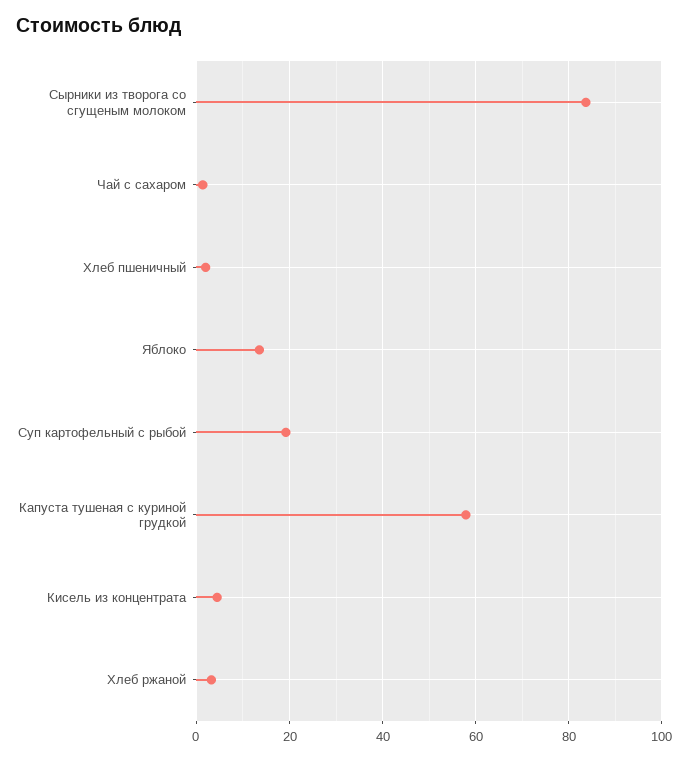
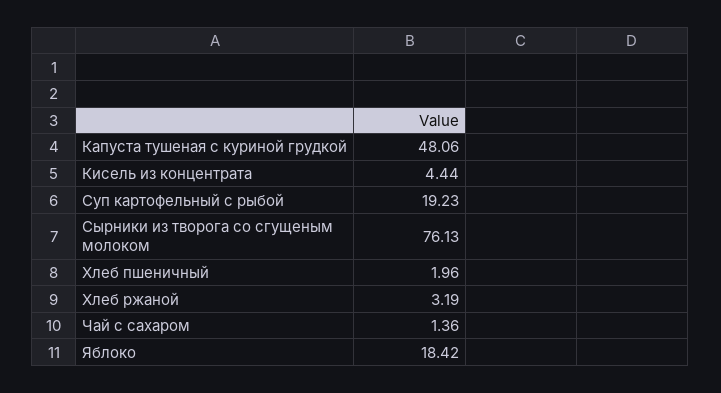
Сырники из творога со сгущеным молоком: 84 -> 76.13
Яблоко: 14 -> 18.42
Капуста тушеная с куриной грудкой: 58 -> 48.06

